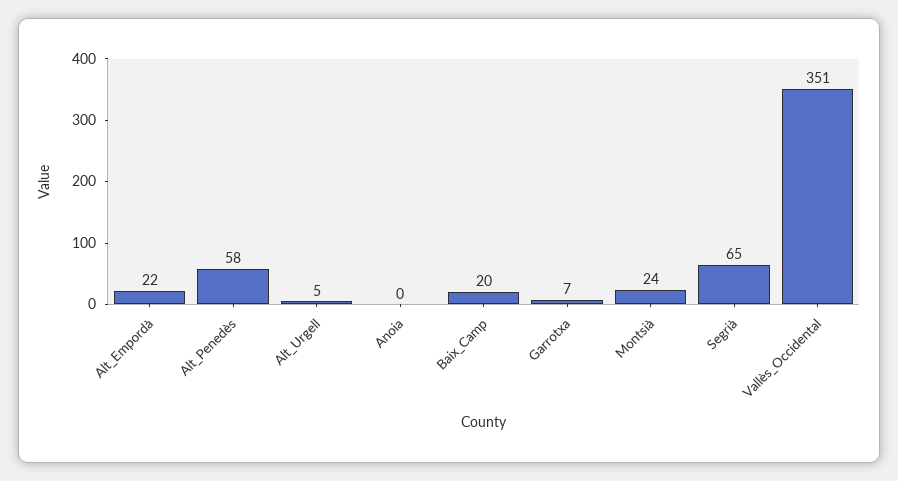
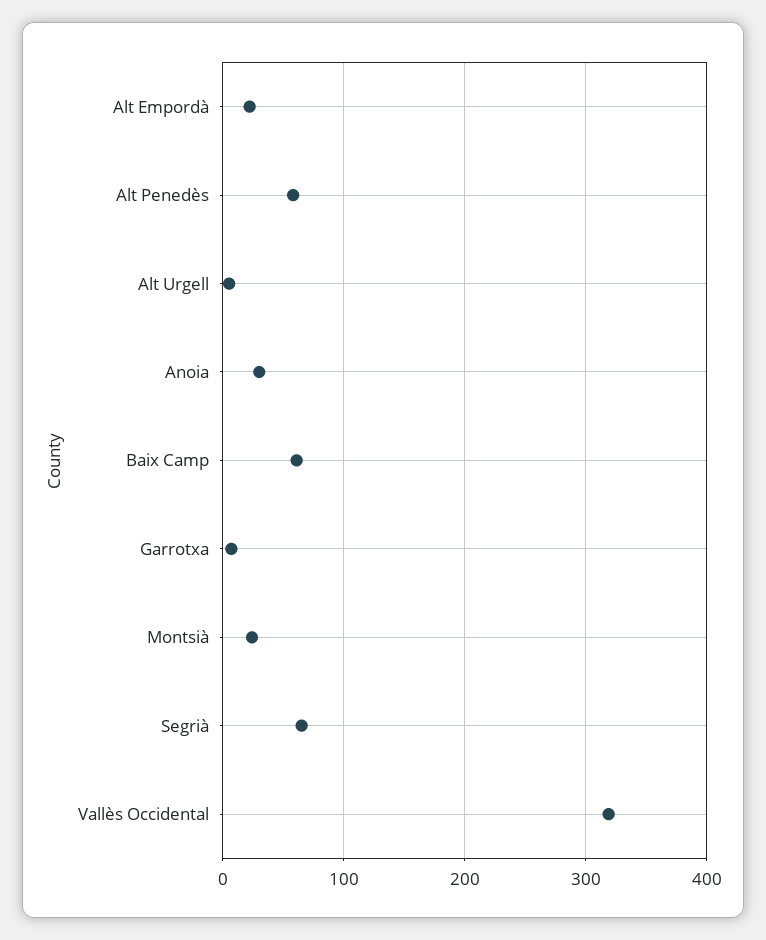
Anoia: 0 -> 30
Baix_Camp: 20 -> 60
Vallès_Occidental: 351 -> 320

